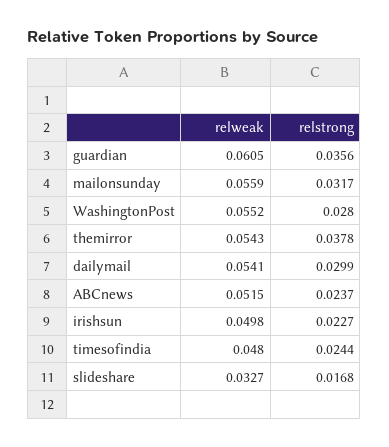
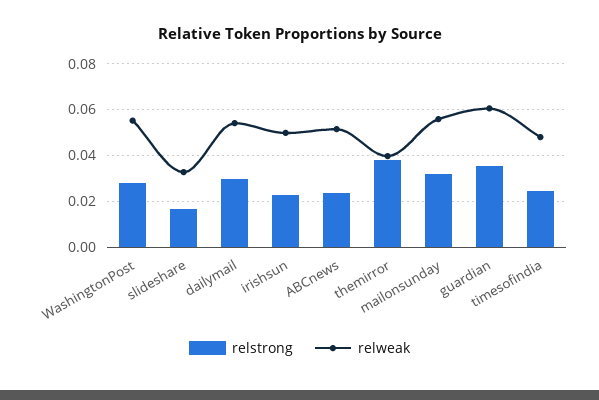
relweak, themirror: 0.0543 -> 0.04

